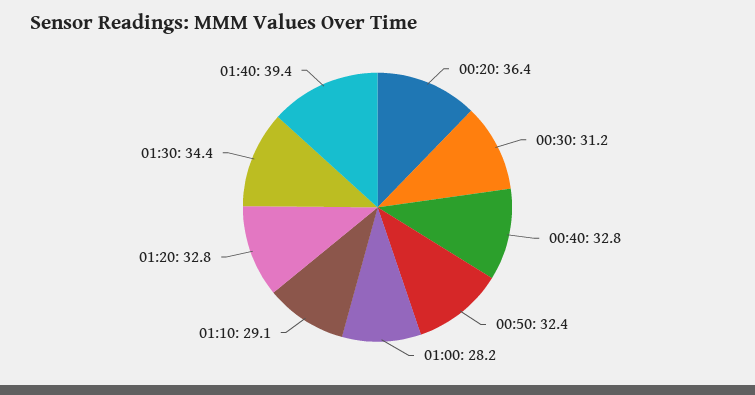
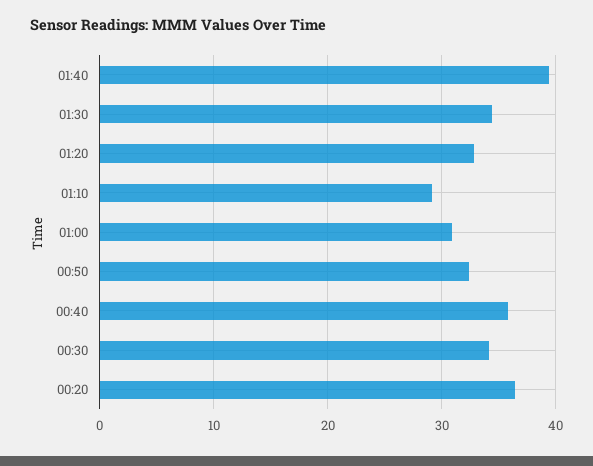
00:30: 31.2 -> 34
00:40: 32.8 -> 36
01:00: 28.2 -> 31

